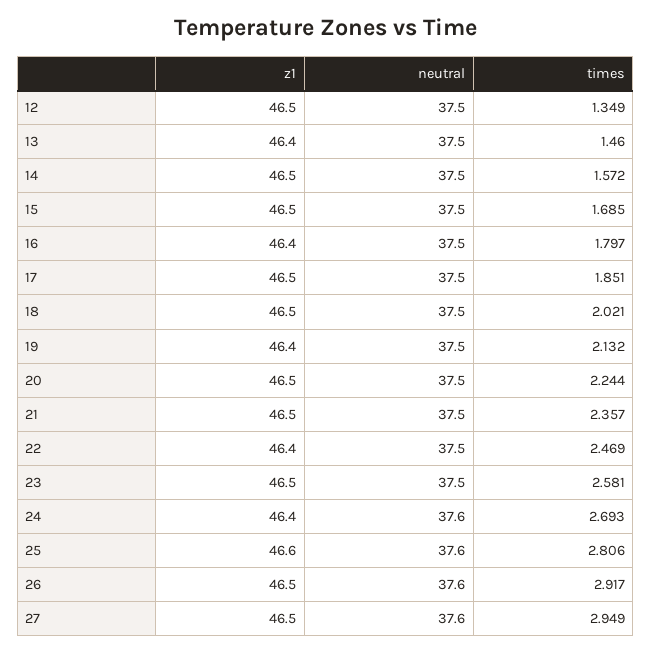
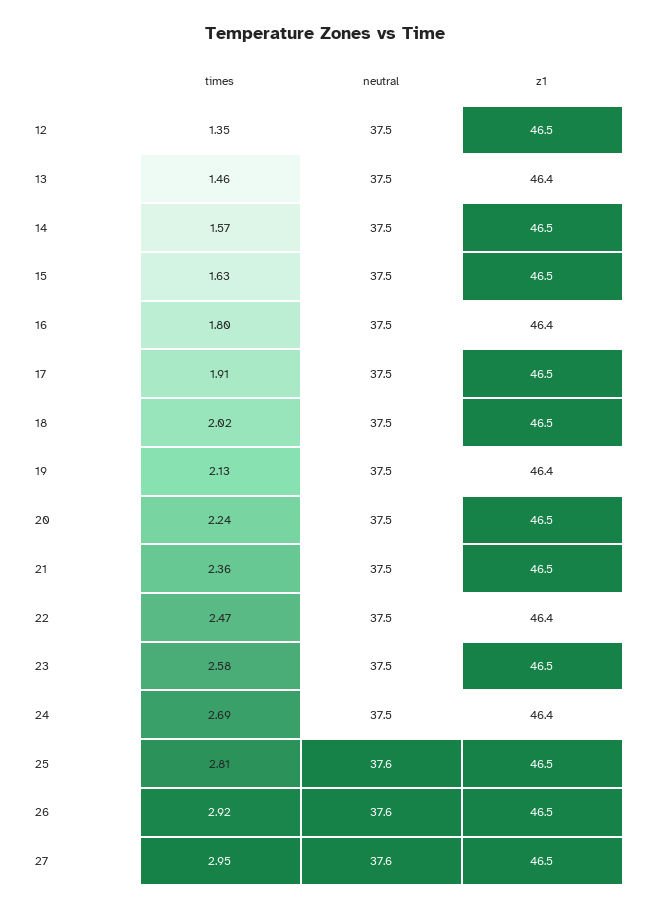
times, 15: 1.685 -> 1.63
times, 17: 1.851 -> 1.91
neutral, 24: 37.6 -> 37.5
z1, 25: 46.6 -> 46.5

